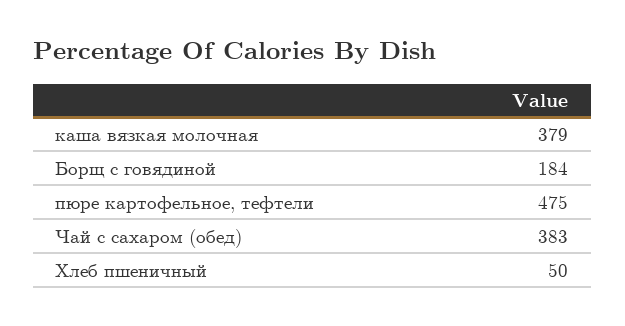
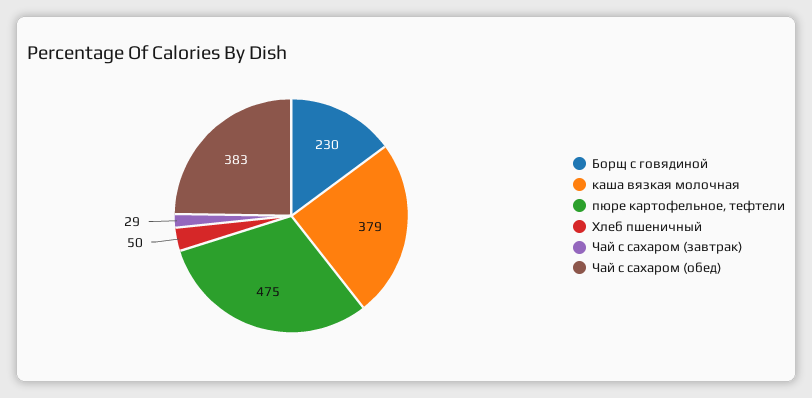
Борщ с говядиной: 184 -> 230
Чай с сахаром (завтрак): none -> 29

